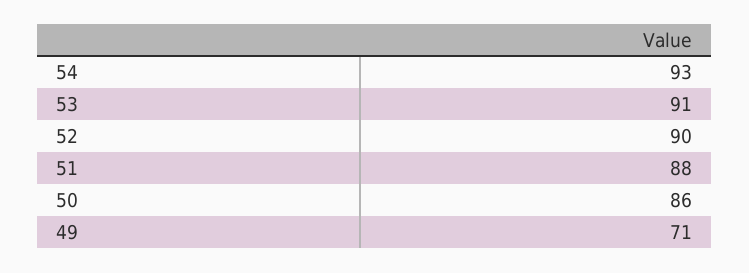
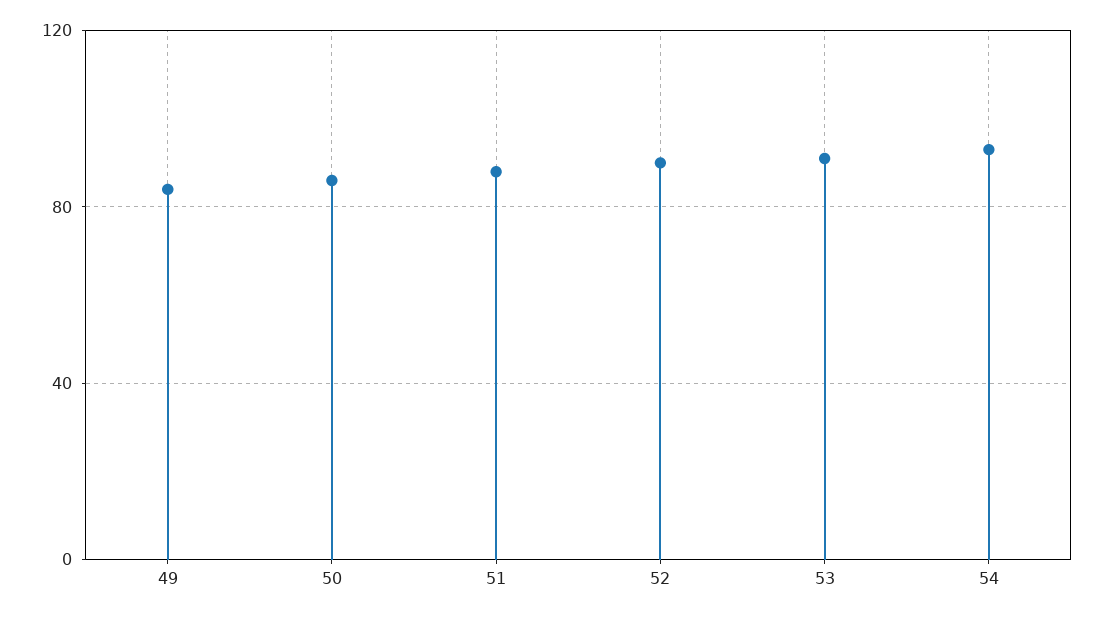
49: 71 -> 85

